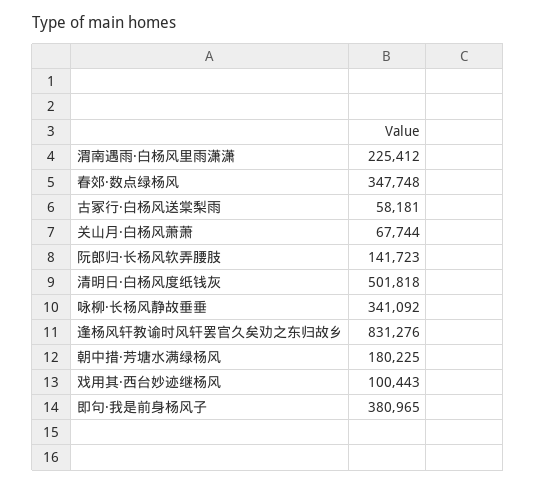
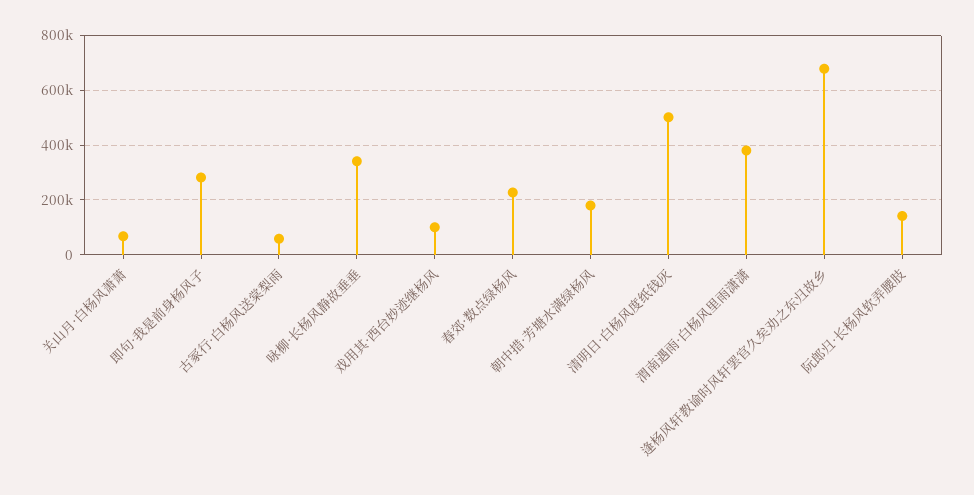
渭南遇雨·白杨风里雨潇潇: 225412 -> 375000
春郊·数点绿杨风: 347748 -> 225000
逢杨风轩教谕时风轩罢官久矣劝之东归故乡: 831276 -> 675000
即句·我是前身杨风子: 380965 -> 275000

